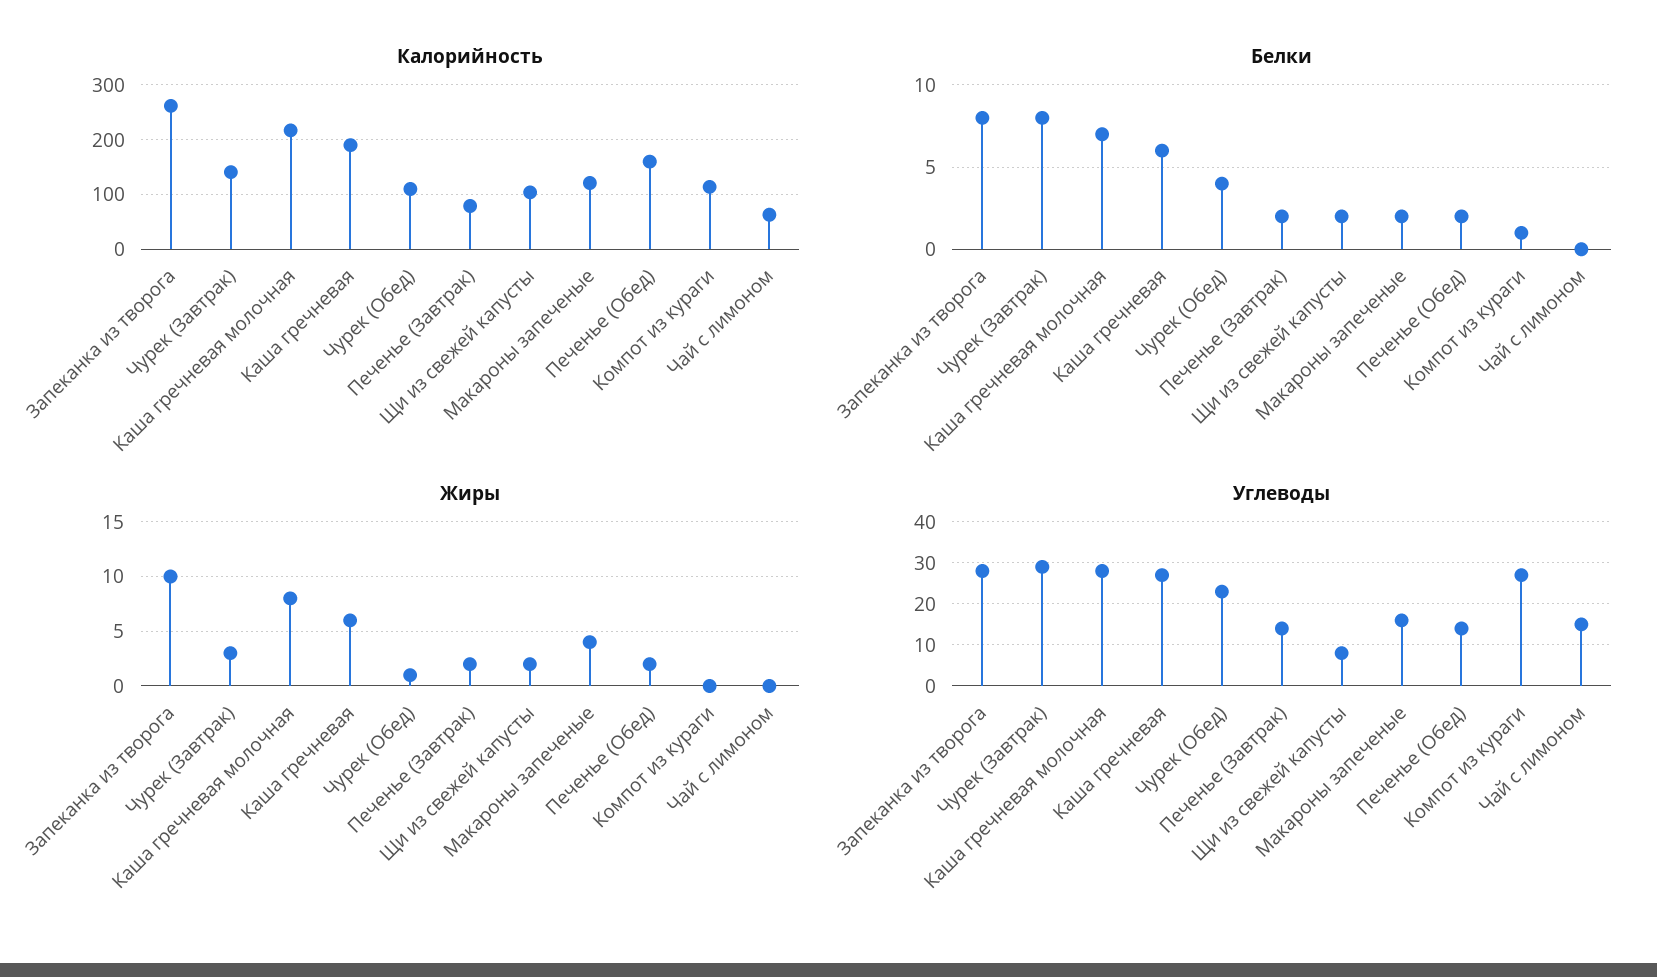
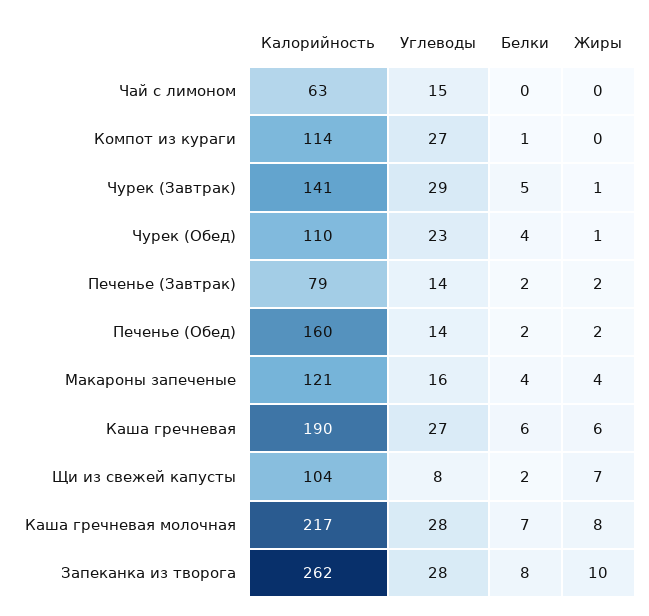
Белки, Чурек (Завтрак): 8 -> 5
Белки, Макароны запеченые: 2 -> 4
Жиры, Чурек (Завтрак): 3 -> 1
Жиры, Щи из свежей капусты: 2 -> 7

